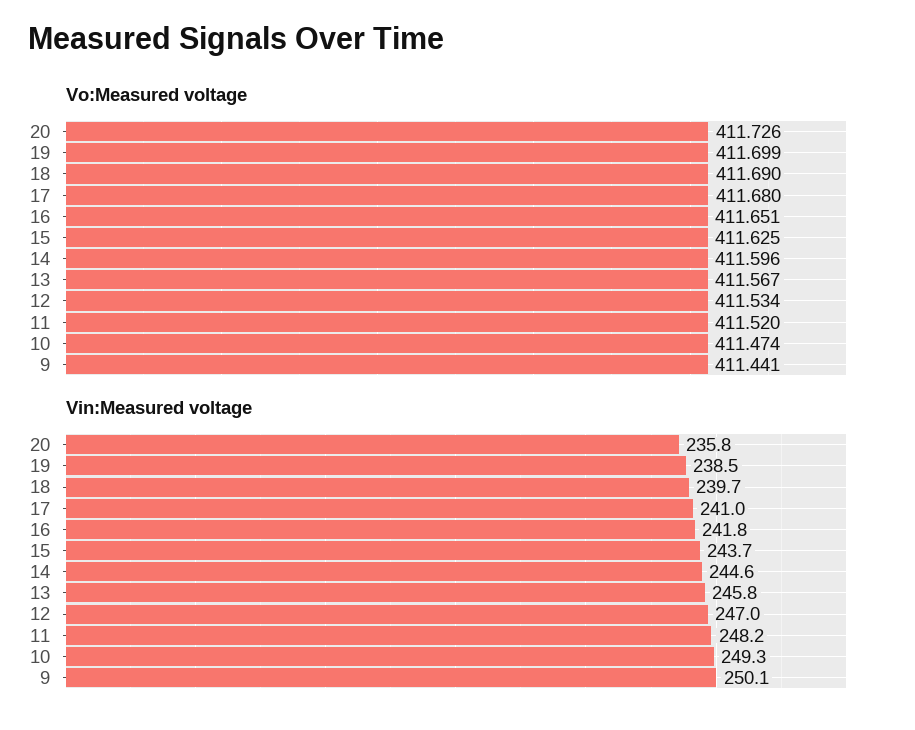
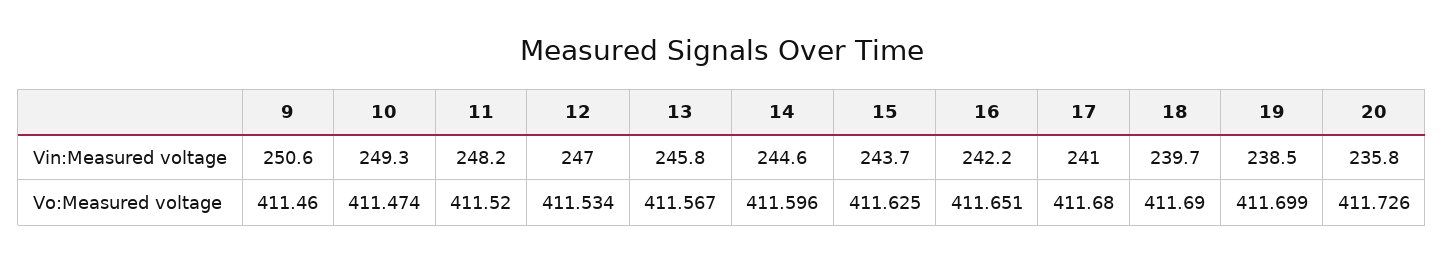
Vo:Measured voltage, 9: 411.441 -> 411.46
Vin:Measured voltage, 16: 241.8 -> 242.2
Vin:Measured voltage, 9: 250.1 -> 250.6

